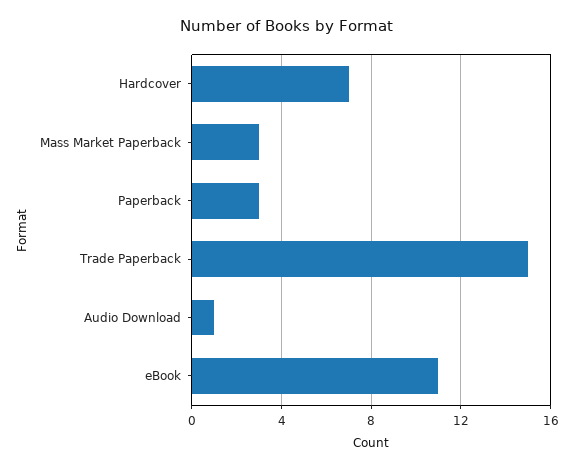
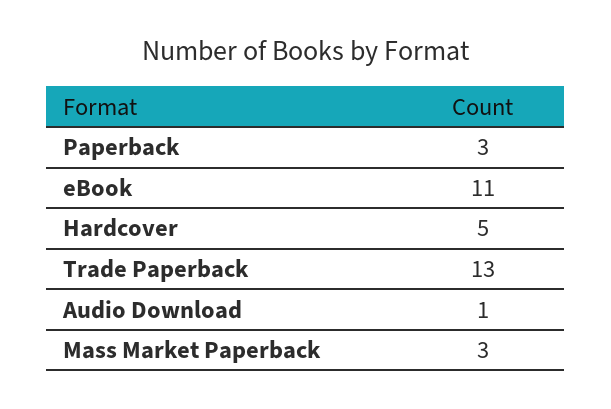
Hardcover: 7 -> 5
Trade Paperback: 15 -> 13

